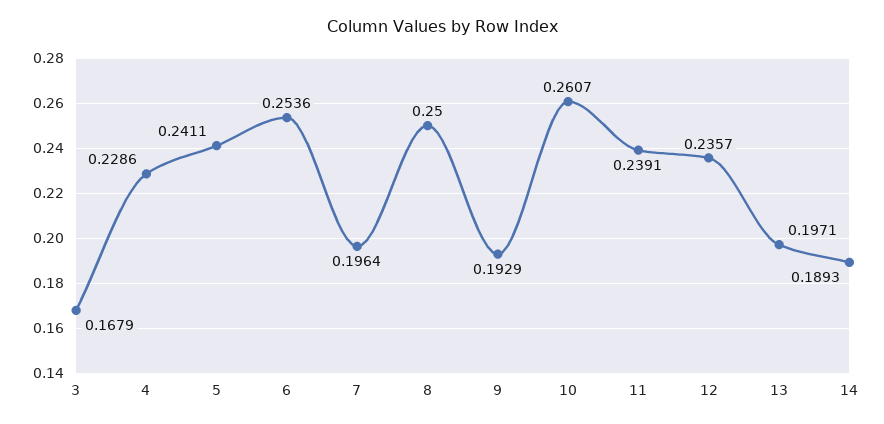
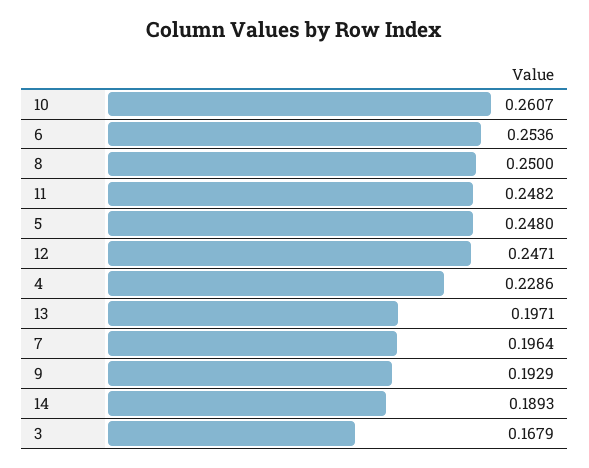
5: 0.2411 -> 0.248
11: 0.2391 -> 0.2482
12: 0.2357 -> 0.2471

